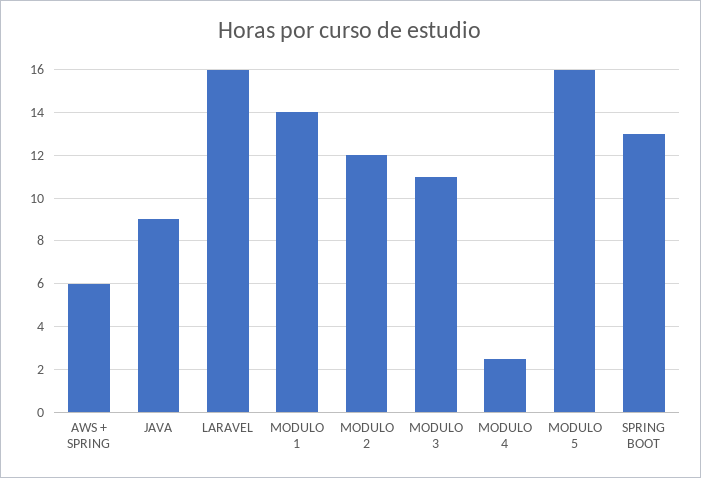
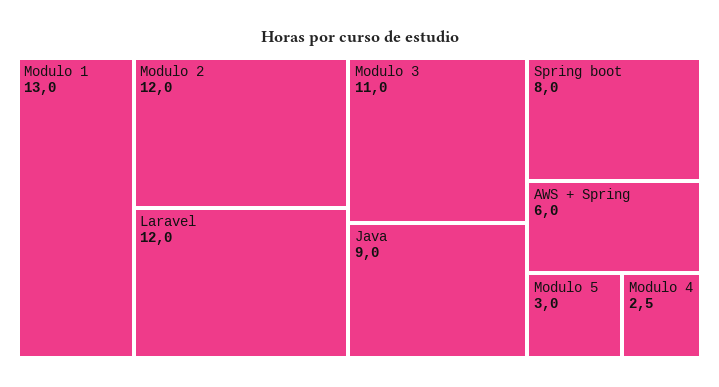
LARAVEL: 16 -> 12
MODULO 1: 14 -> 13
MODULO 5: 16 -> 3
SPRING BOOT: 13 -> 8

